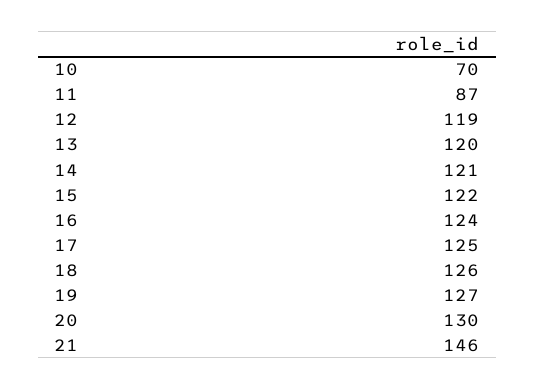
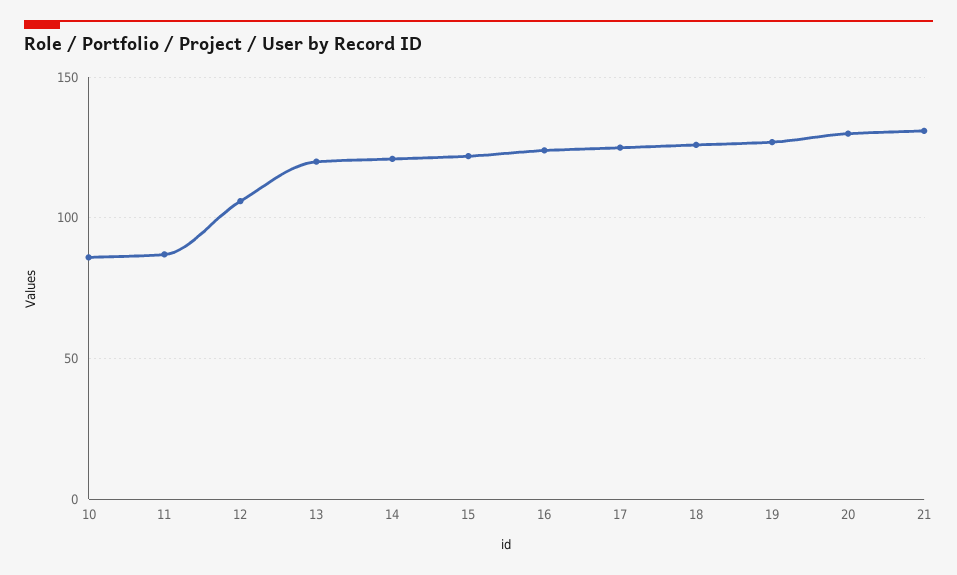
10: 70 -> 85
12: 119 -> 105
21: 146 -> 130

